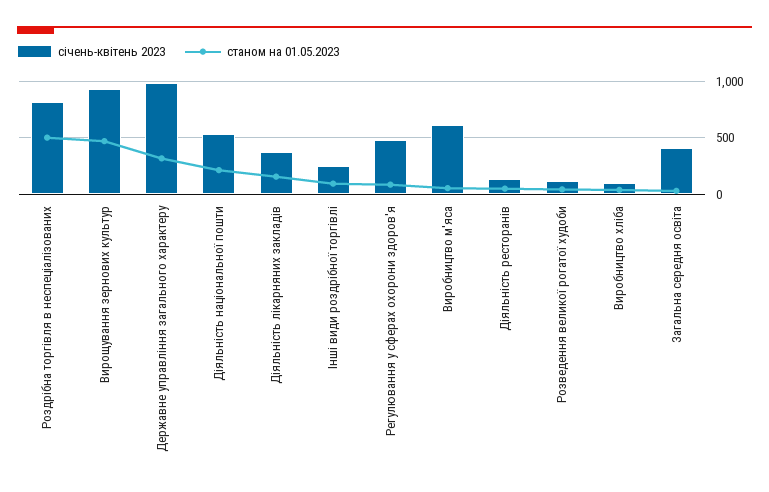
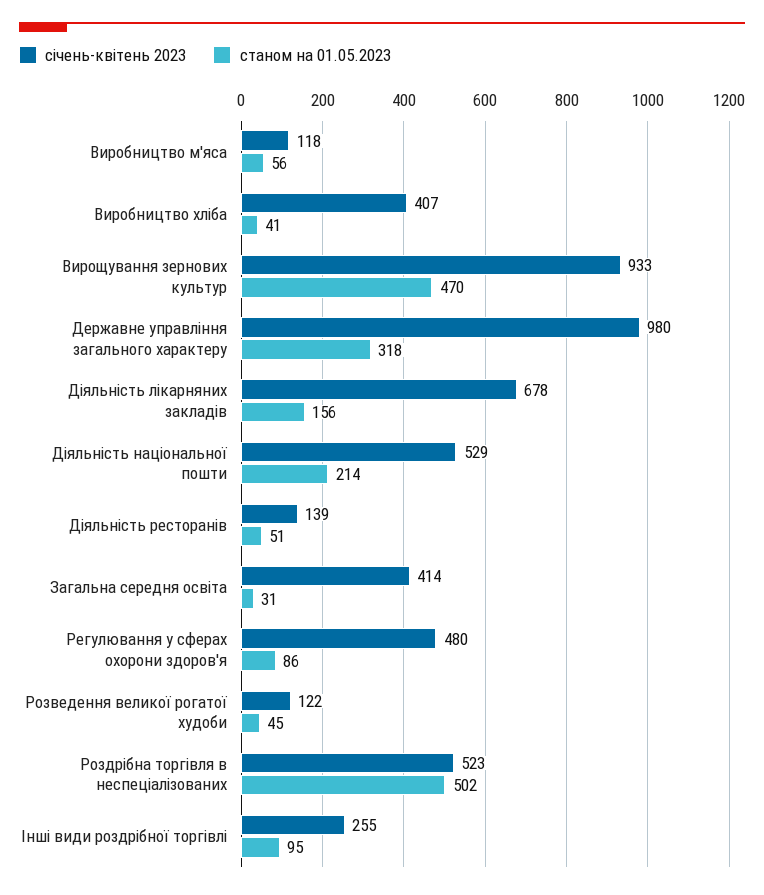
січень-квітень 2023, Роздрібна торгівля в неспеціалізованих: 800 -> 523
січень-квітень 2023, Діяльність лікарняних закладів: 400 -> 678
січень-квітень 2023, Виробництво м'яса: 600 -> 118
січень-квітень 2023, Виробництво хліба: 100 -> 407

